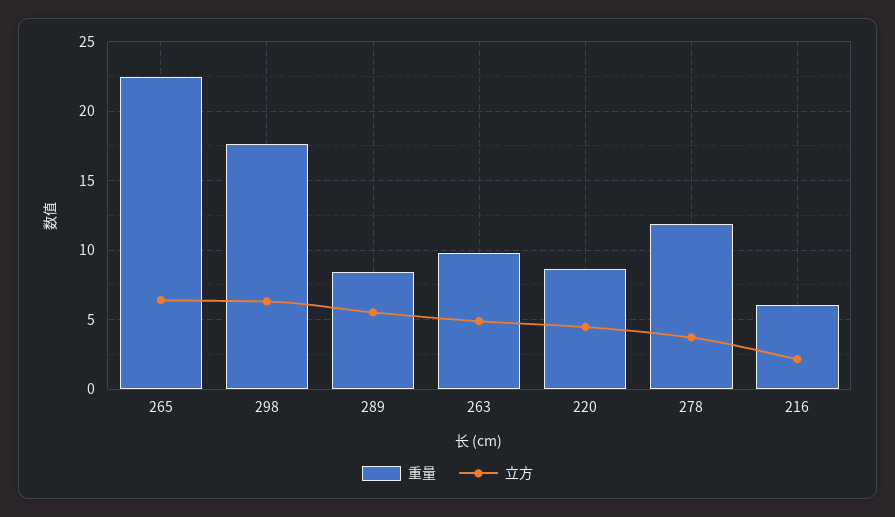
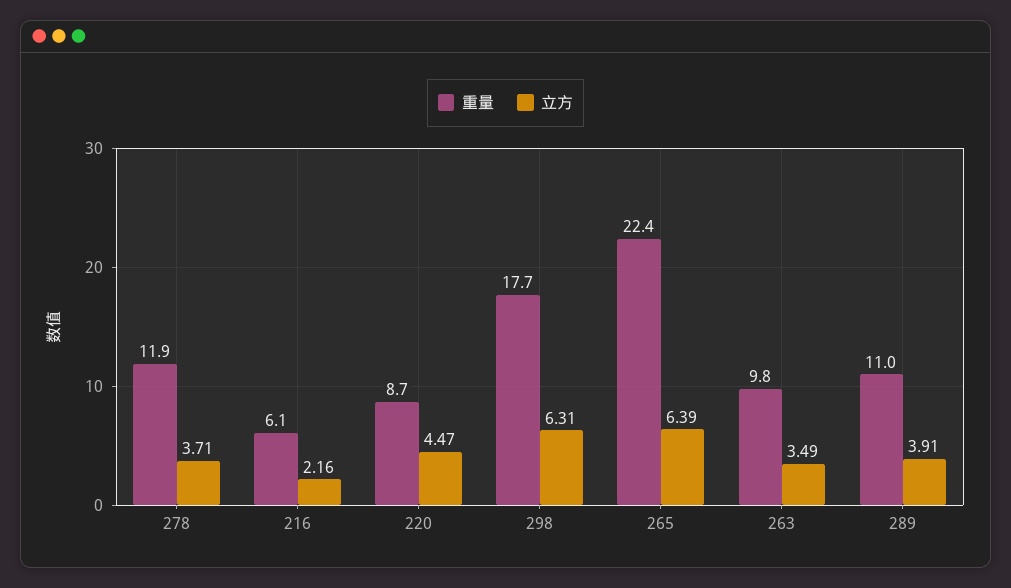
重量, 289: 8.5 -> 11
立方, 289: 5.5 -> 3.91
立方, 263: 5 -> 3.49

